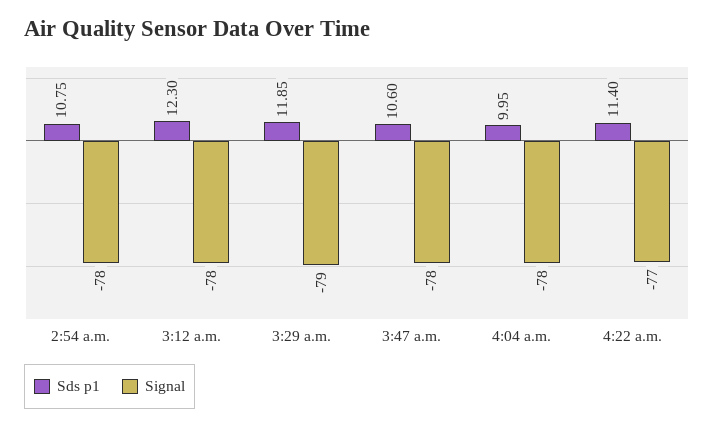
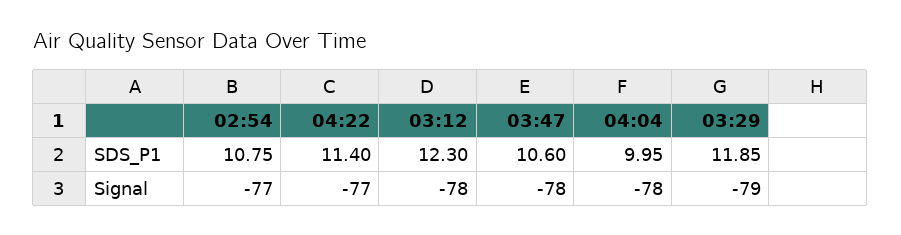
Signal, 2:54 a.m.: -78 -> -77

